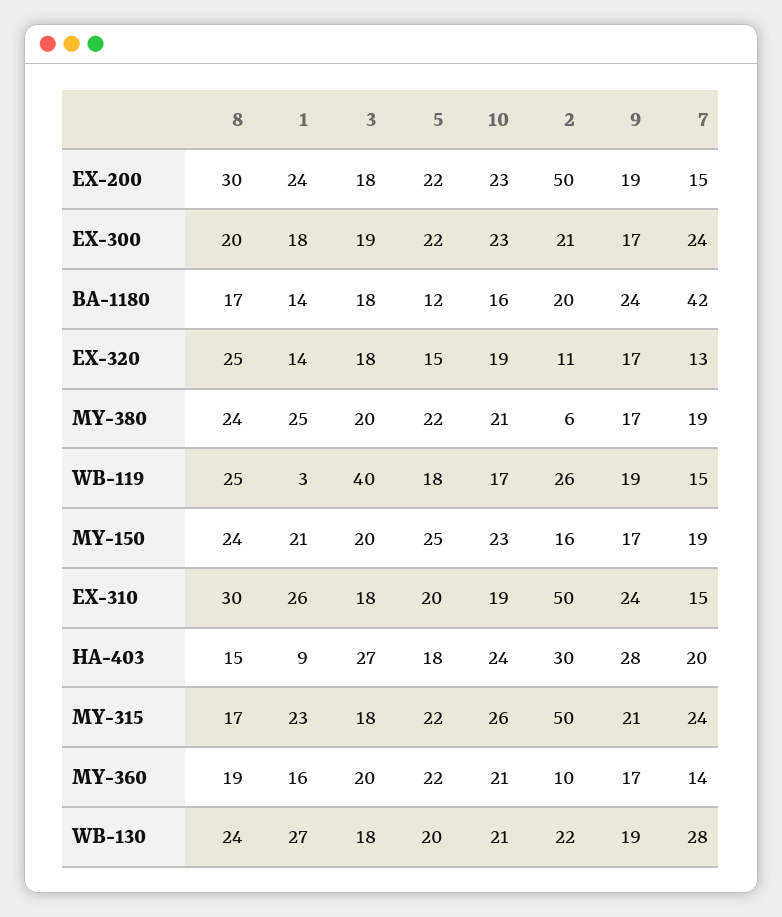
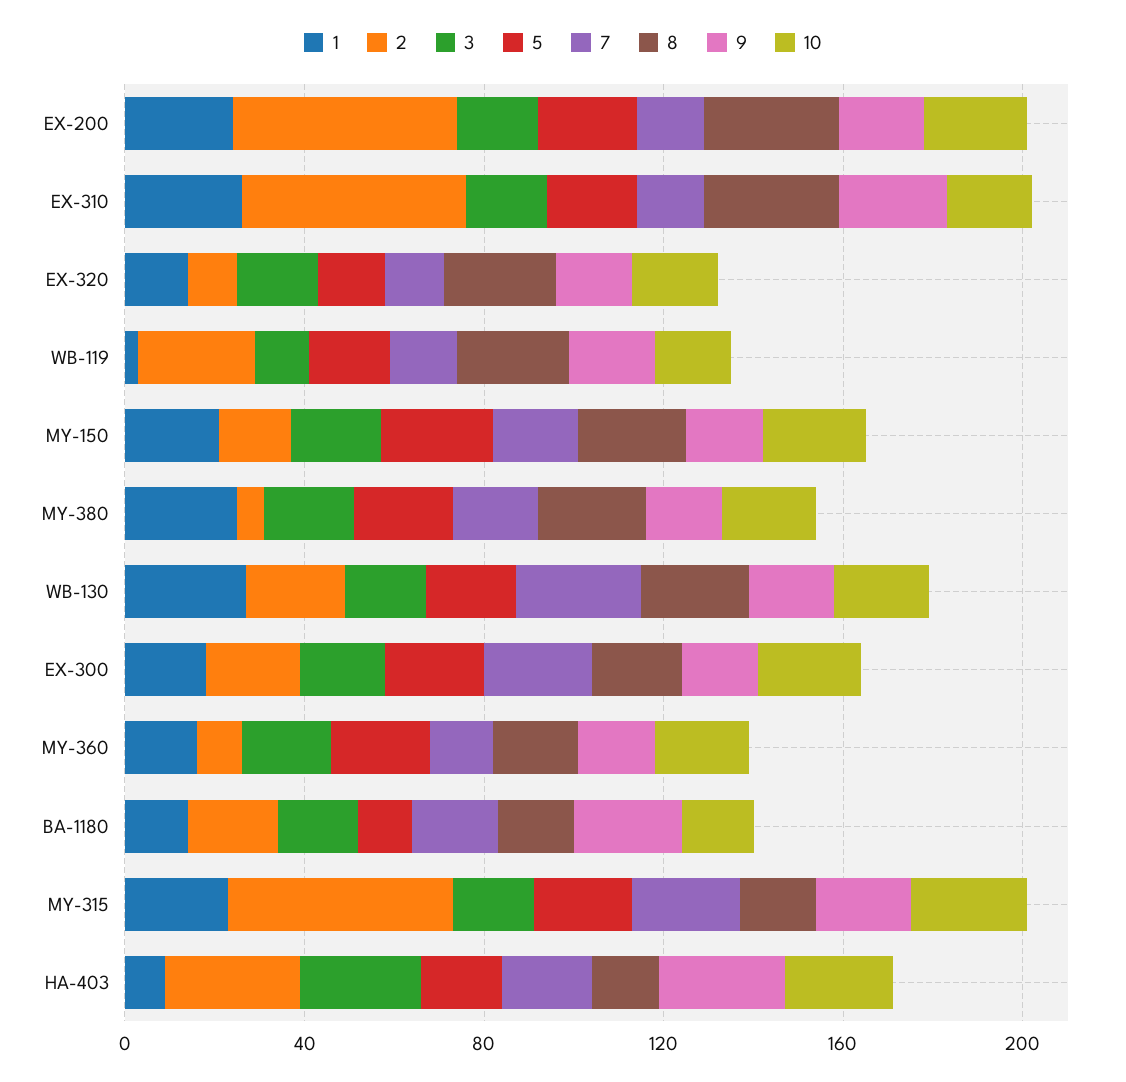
7, BA-1180: 42 -> 20
3, WB-119: 40 -> 10

